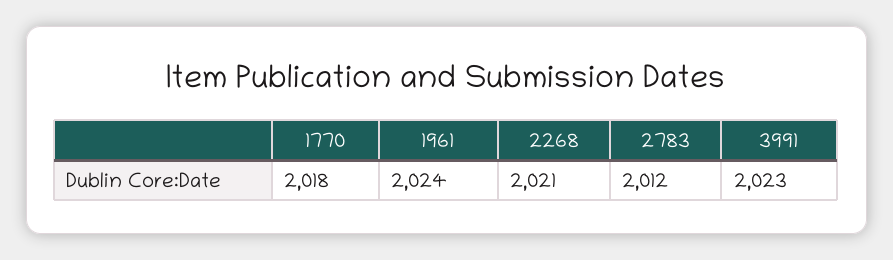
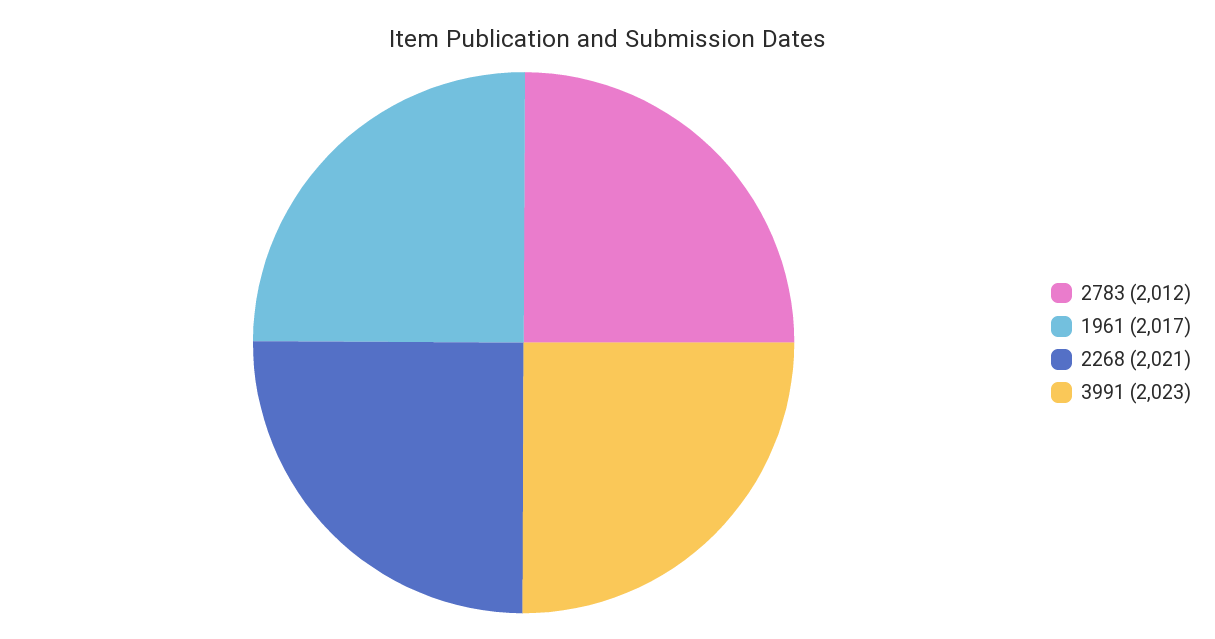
1770: 2018 -> none
1961: 2024 -> 2017

